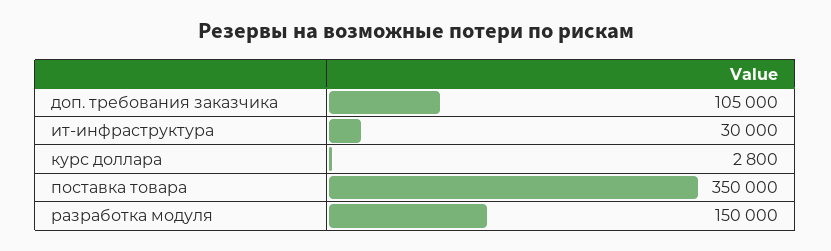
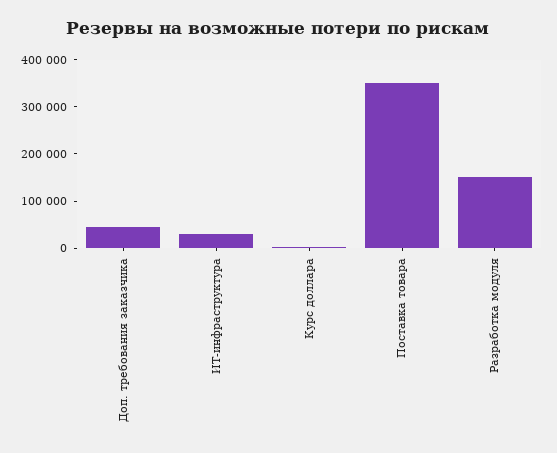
доп. требования заказчика: 105000 -> 40000

